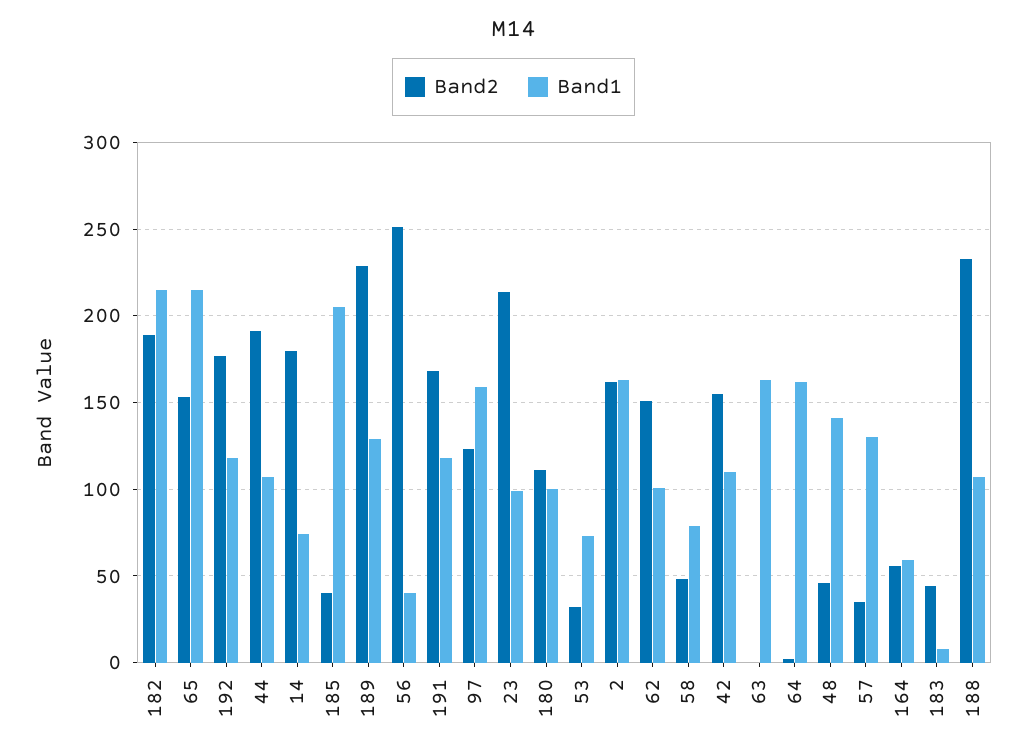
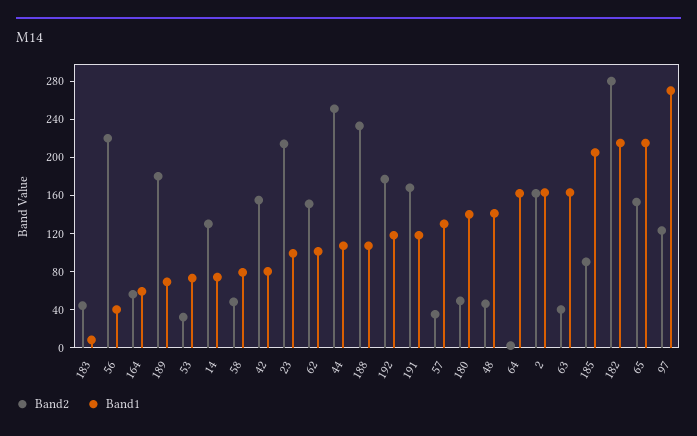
Band2, 182: 190 -> 280
Band2, 44: 190 -> 250
Band2, 14: 180 -> 130
Band2, 185: 40 -> 90
Band2, 189: 230 -> 180
Band1, 189: 130 -> 70
Band2, 56: 250 -> 220
Band1, 97: 160 -> 270
Band2, 180: 110 -> 50
Band1, 180: 100 -> 140
Band1, 42: 110 -> 80
Band2, 63: 0 -> 40

